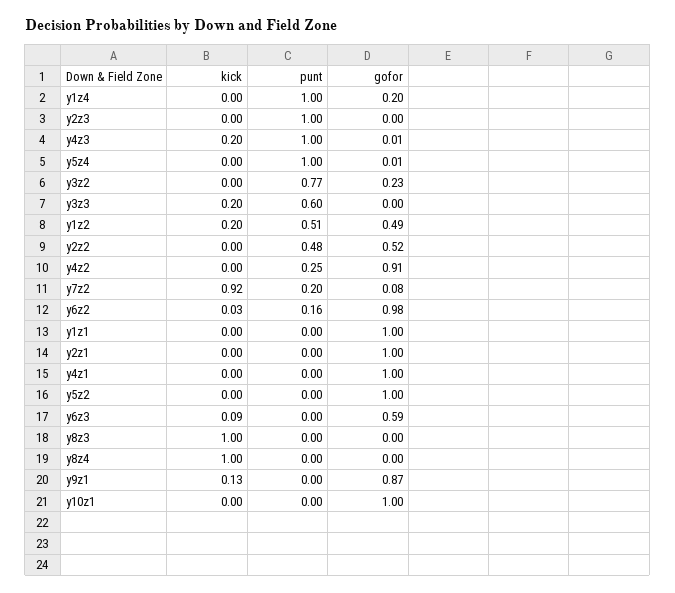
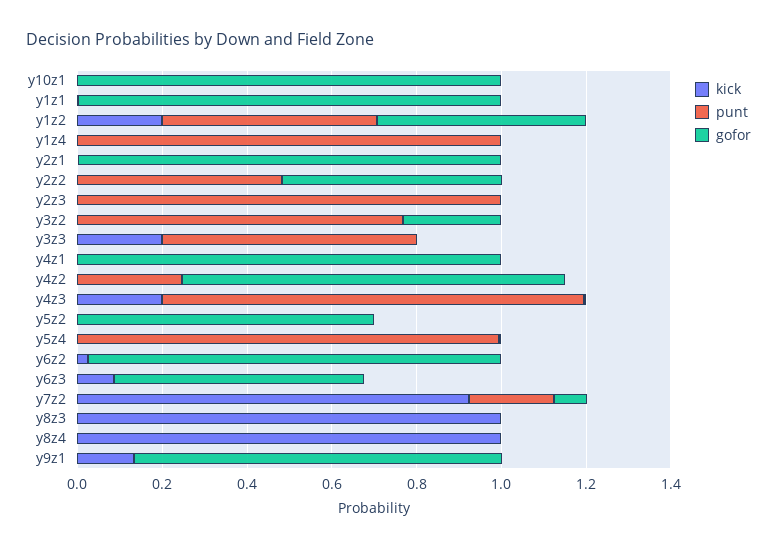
gofor, y1z4: 0.2 -> 0
punt, y6z2: 0.16 -> 0
gofor, y5z2: 1 -> 0.7

